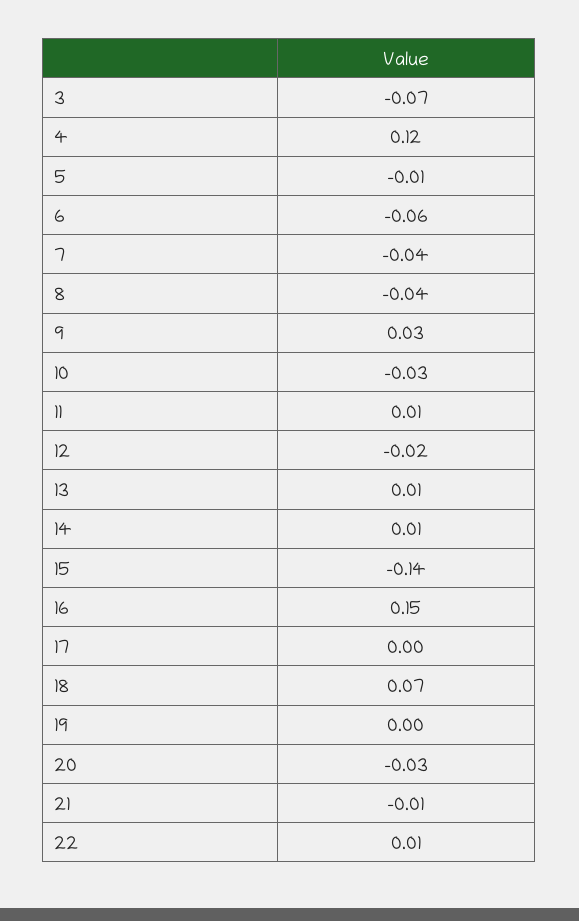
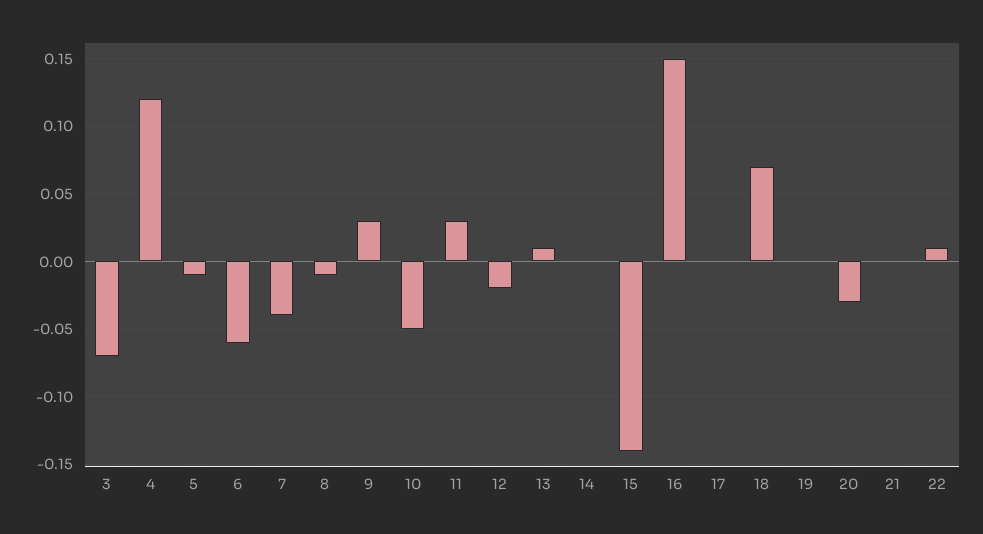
8: -0.04 -> -0.01
10: -0.03 -> -0.05
11: 0.01 -> 0.03
14: 0.01 -> 0
21: -0.01 -> 0

